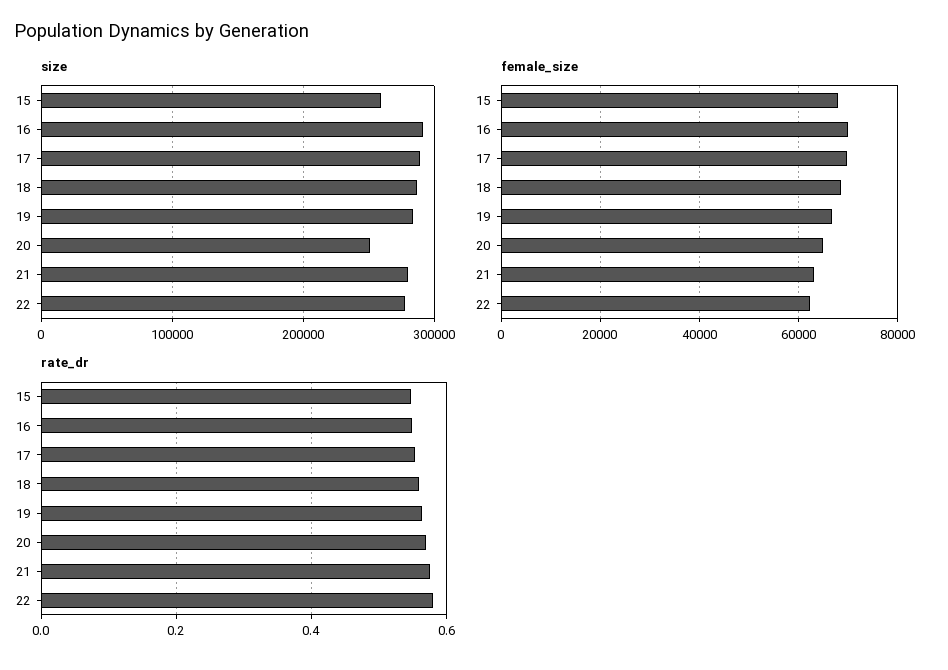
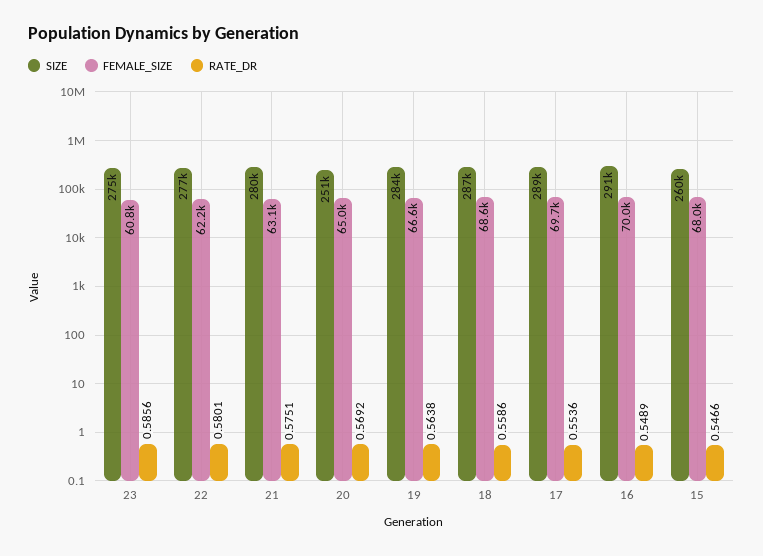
size, 23: none -> 275000
female_size, 23: none -> 60800
rate_dr, 23: none -> 0.5856

